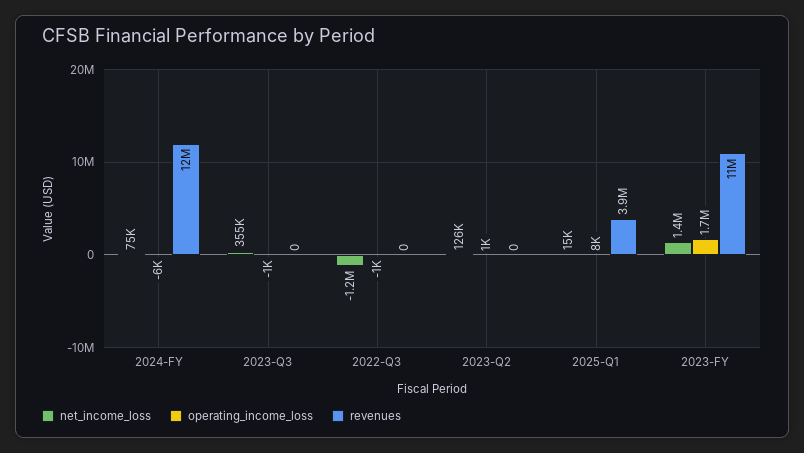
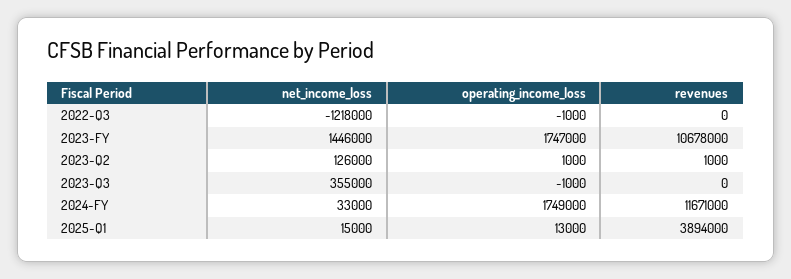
net_income_loss, 2024-FY: 75000 -> 33000
operating_income_loss, 2024-FY: -6000 -> 1749000
revenues, 2023-Q2: 0 -> 1000
operating_income_loss, 2025-Q1: 8000 -> 13000

